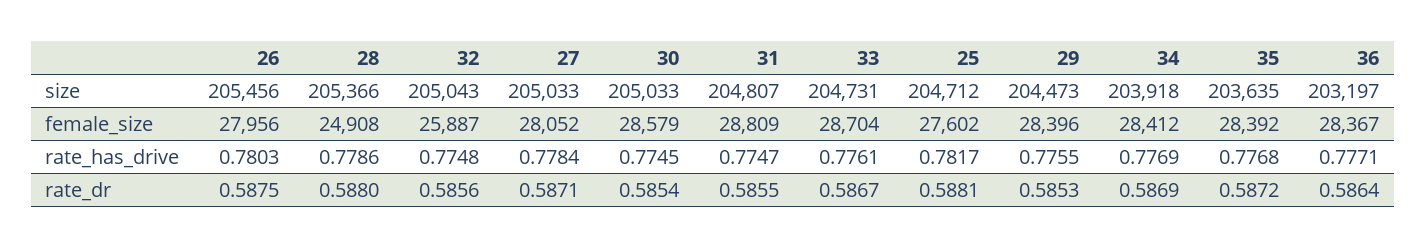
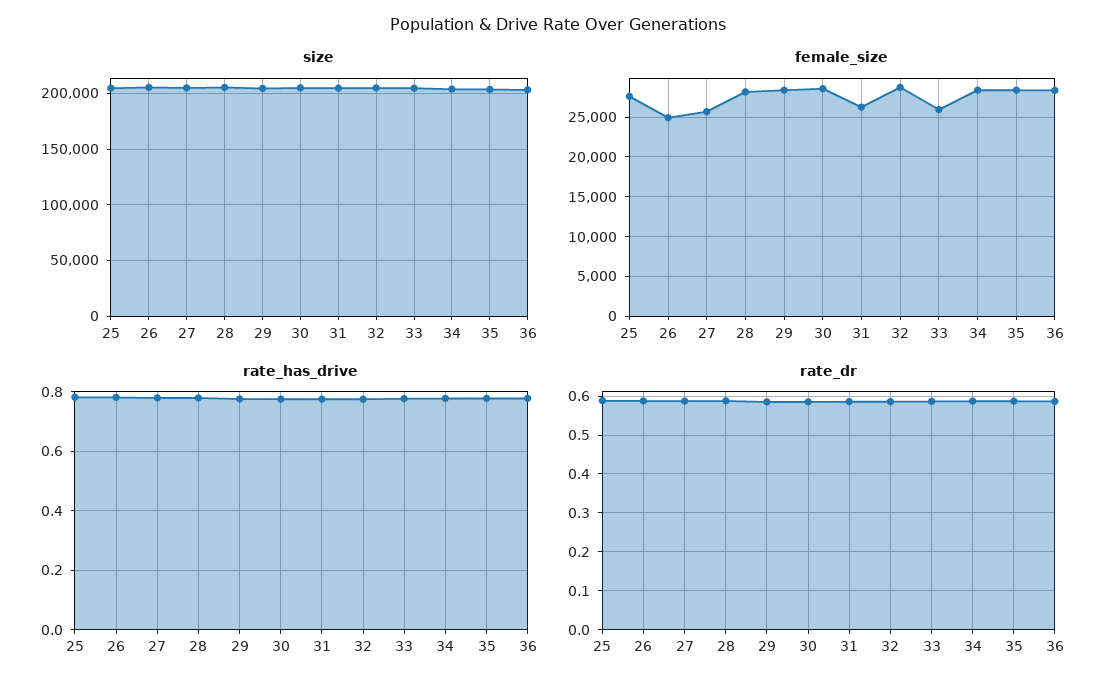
female_size, 26: 27956 -> 25000
female_size, 28: 24908 -> 28000
female_size, 32: 25887 -> 29000
female_size, 27: 28052 -> 26000
female_size, 31: 28809 -> 26000
female_size, 33: 28704 -> 26000

